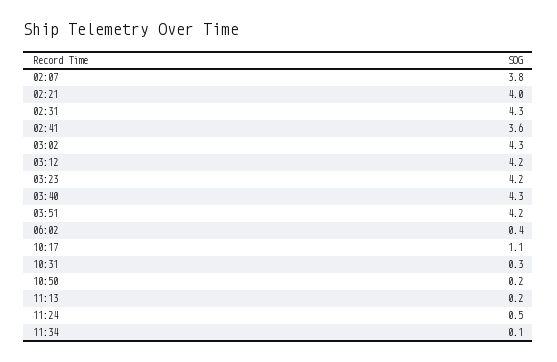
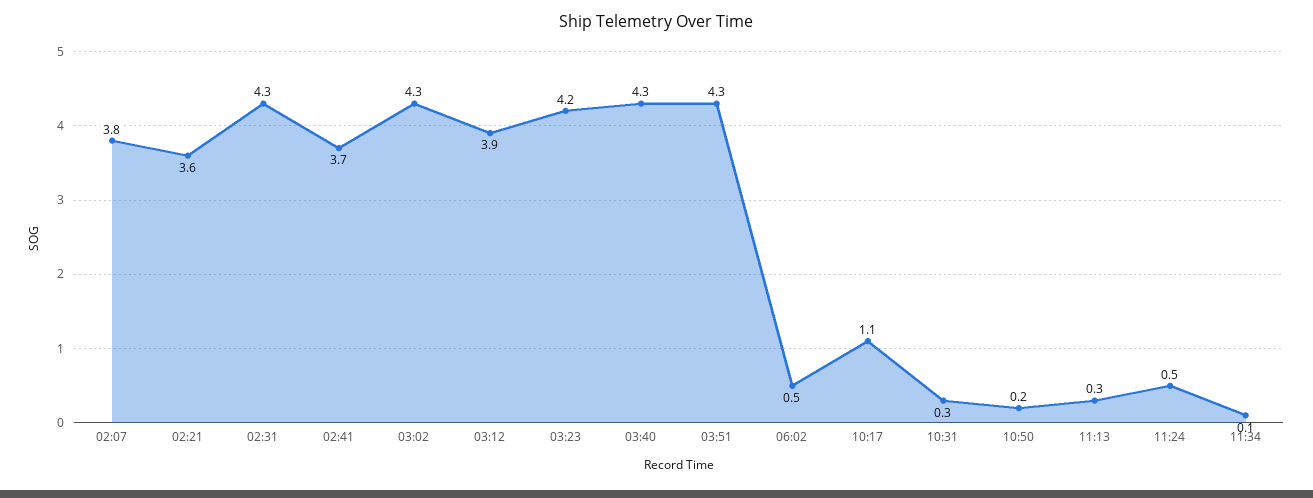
02:21: 4 -> 3.6
02:41: 3.6 -> 3.7
03:12: 4.2 -> 3.9
03:51: 4.2 -> 4.3
06:02: 0.4 -> 0.5
11:13: 0.2 -> 0.3

